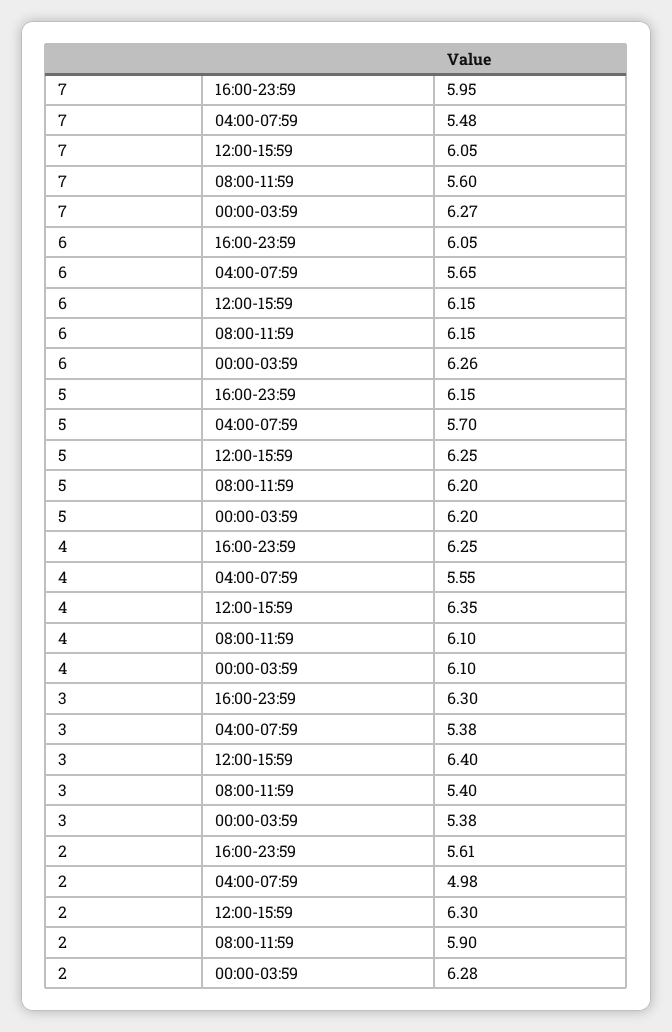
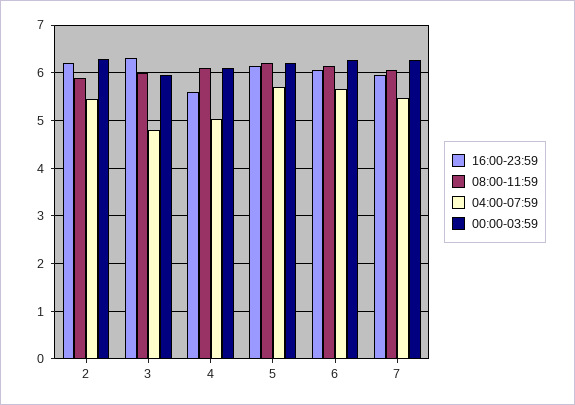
12:00-15:59, 7: 6.05 -> none
08:00-11:59, 7: 5.6 -> 6
12:00-15:59, 6: 6.15 -> none
12:00-15:59, 5: 6.25 -> none
16:00-23:59, 4: 6.25 -> 5.6
04:00-07:59, 4: 5.55 -> 5
12:00-15:59, 4: 6.35 -> none
04:00-07:59, 3: 5.38 -> 4.8
12:00-15:59, 3: 6.4 -> none
08:00-11:59, 3: 5.4 -> 6
00:00-03:59, 3: 5.38 -> 6
16:00-23:59, 2: 5.61 -> 6.2
04:00-07:59, 2: 4.98 -> 5.4
12:00-15:59, 2: 6.3 -> none

